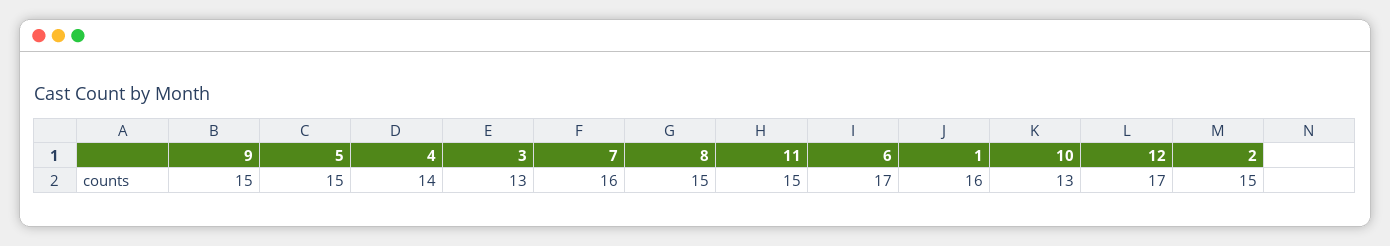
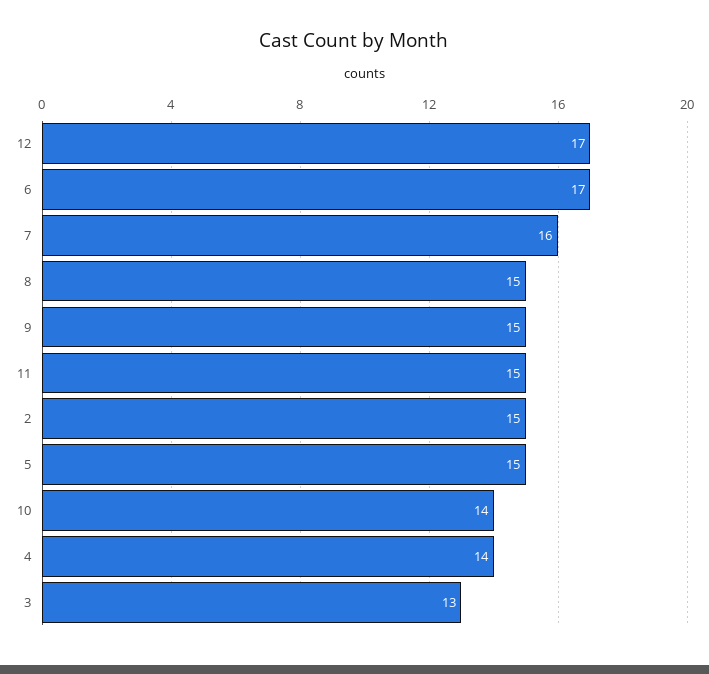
1: 16 -> none
10: 13 -> 14

